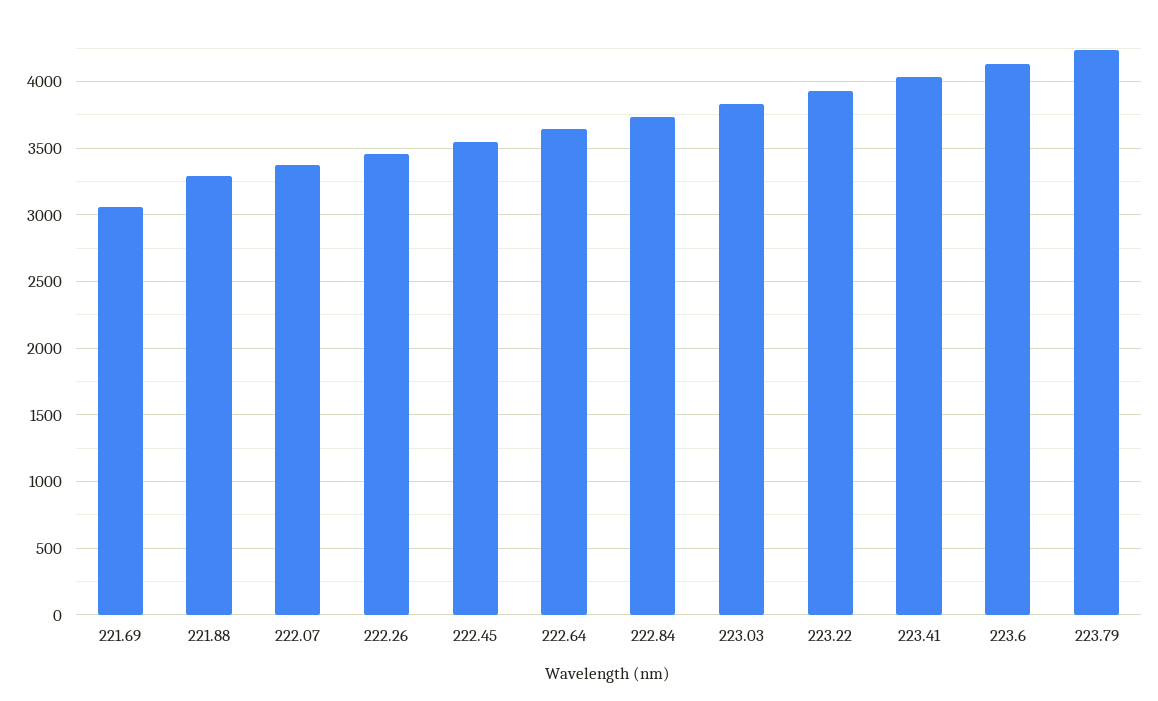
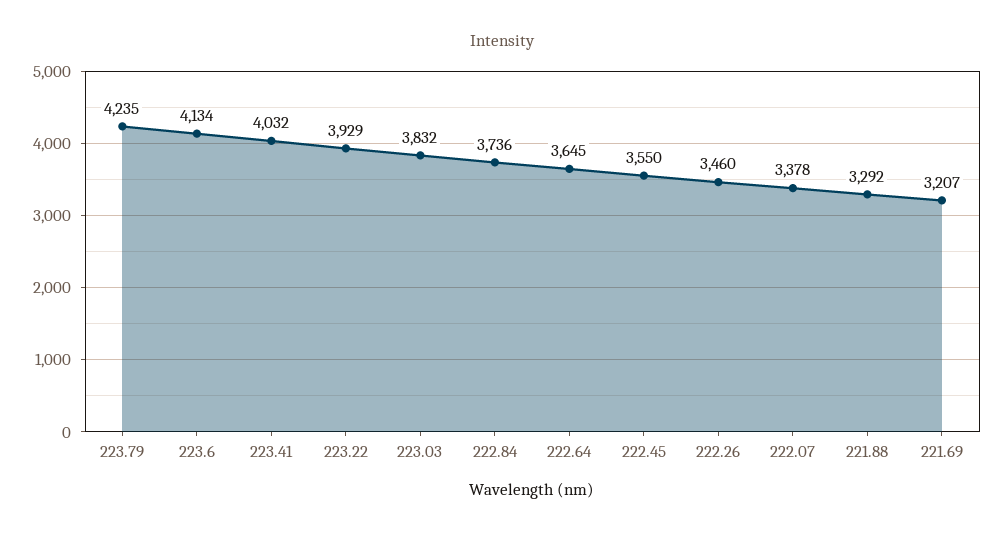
221.69: 3050 -> 3207

